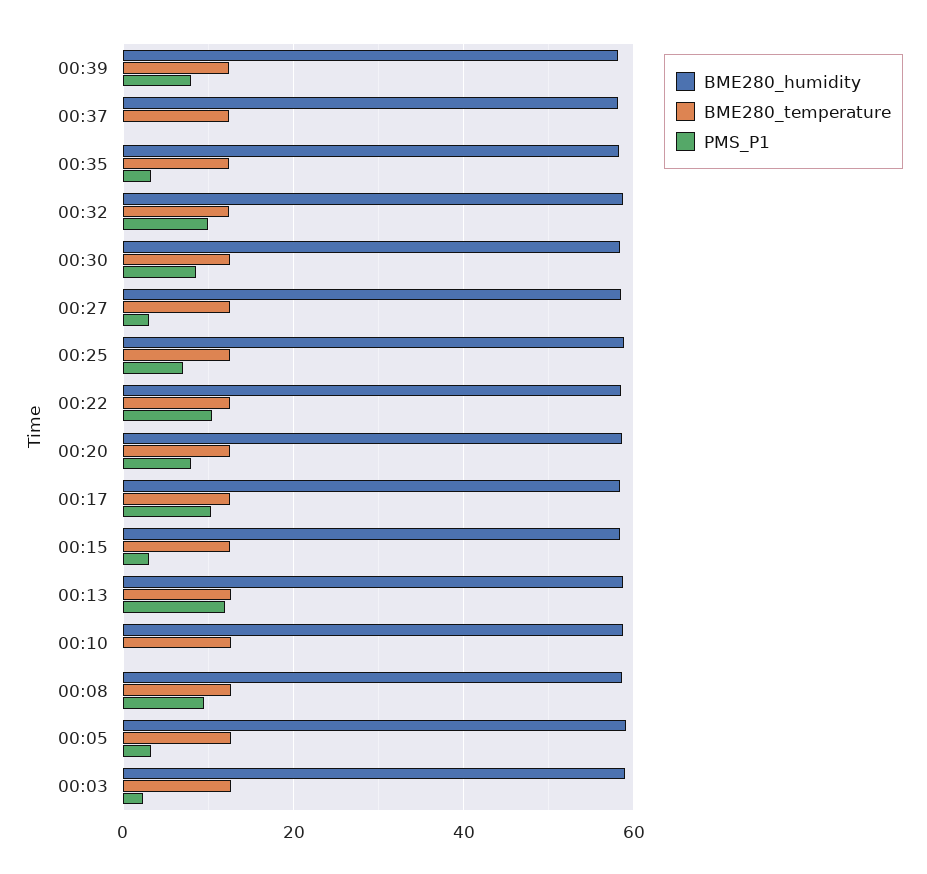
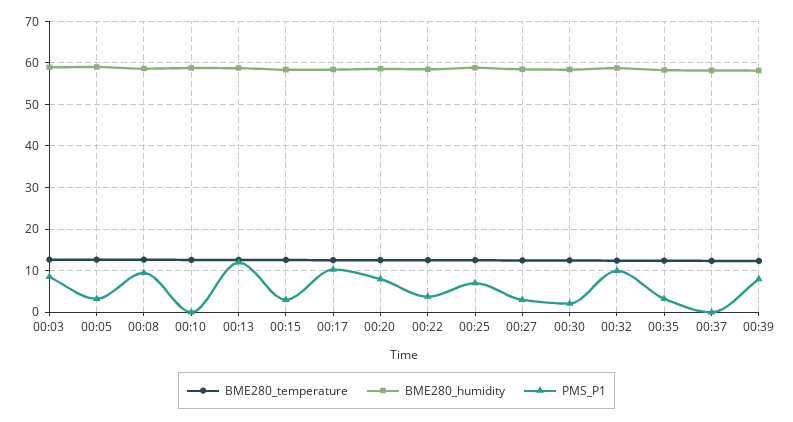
PMS_P1, 00:30: 8 -> 2
PMS_P1, 00:22: 10 -> 4
PMS_P1, 00:03: 2 -> 8

